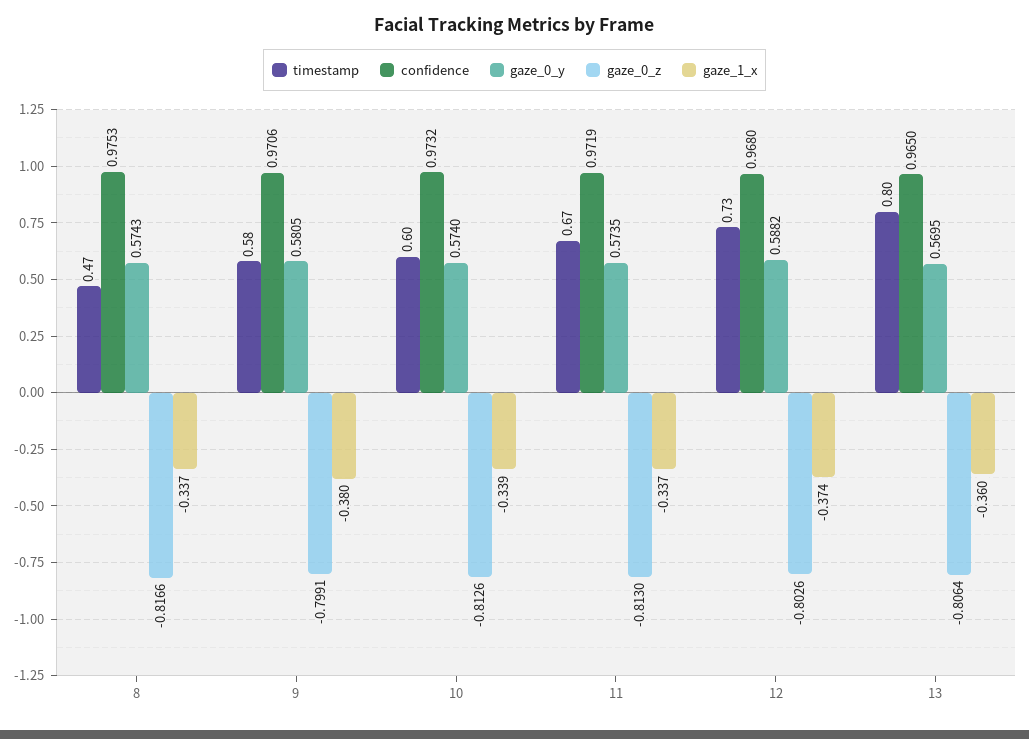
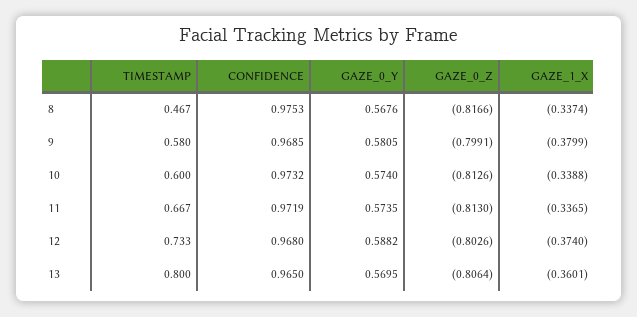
gaze_0_y, 8: 0.5743 -> 0.5676
confidence, 9: 0.9706 -> 0.9685

